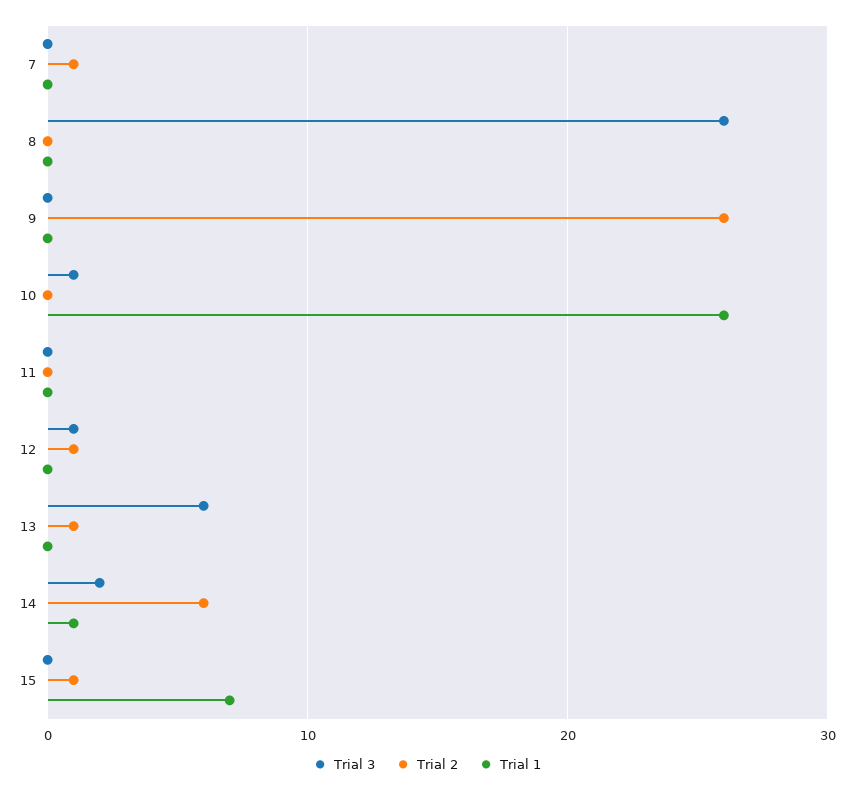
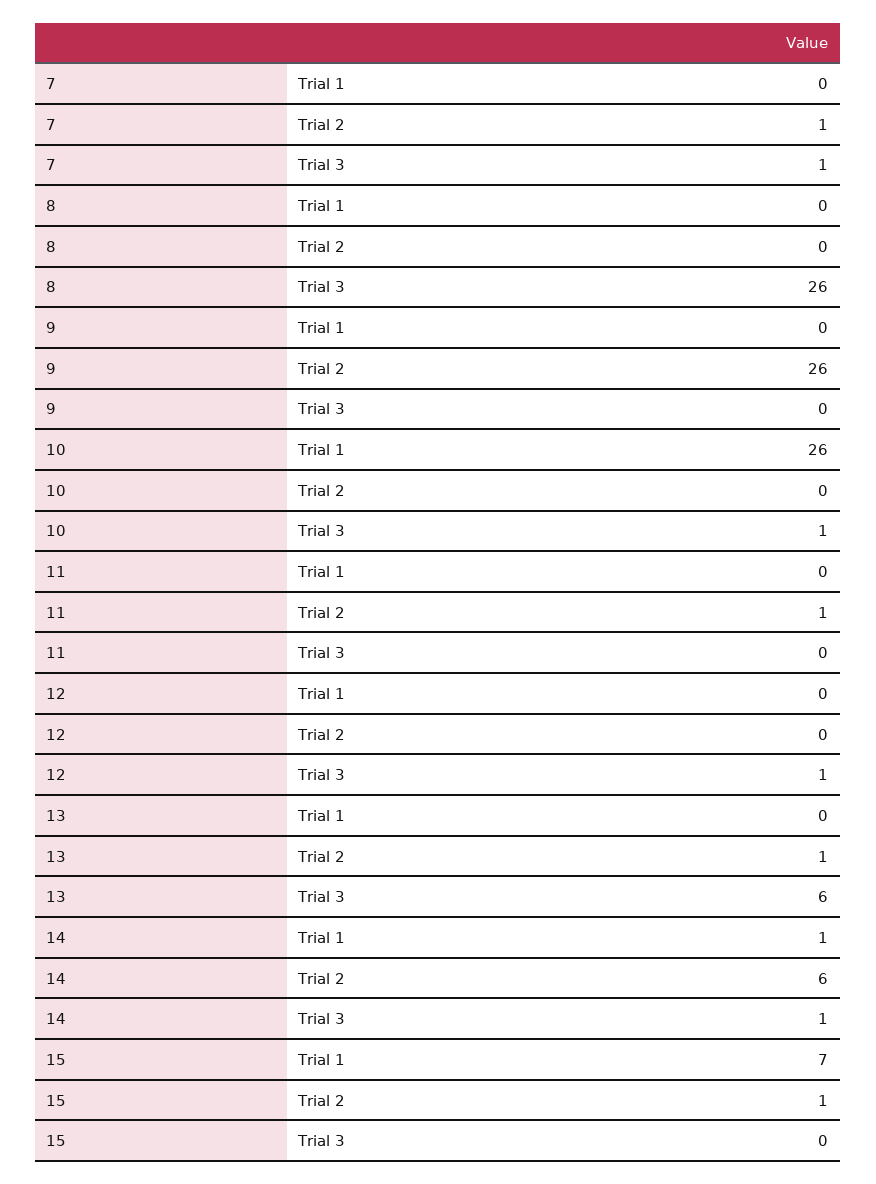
Trial 3, 7: 0 -> 1
Trial 2, 11: 0 -> 1
Trial 2, 12: 1 -> 0
Trial 3, 14: 2 -> 1

